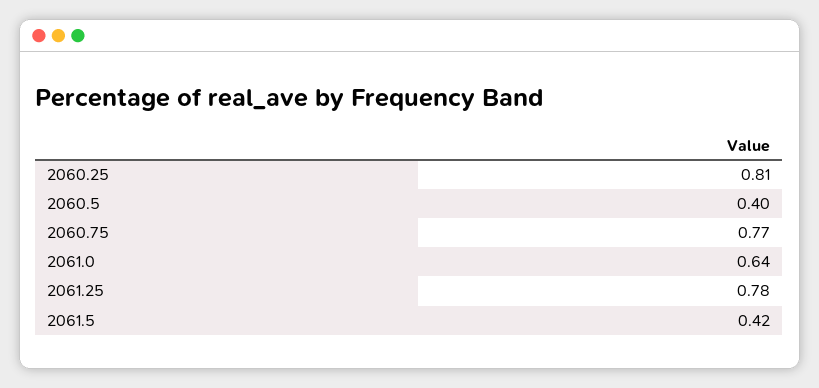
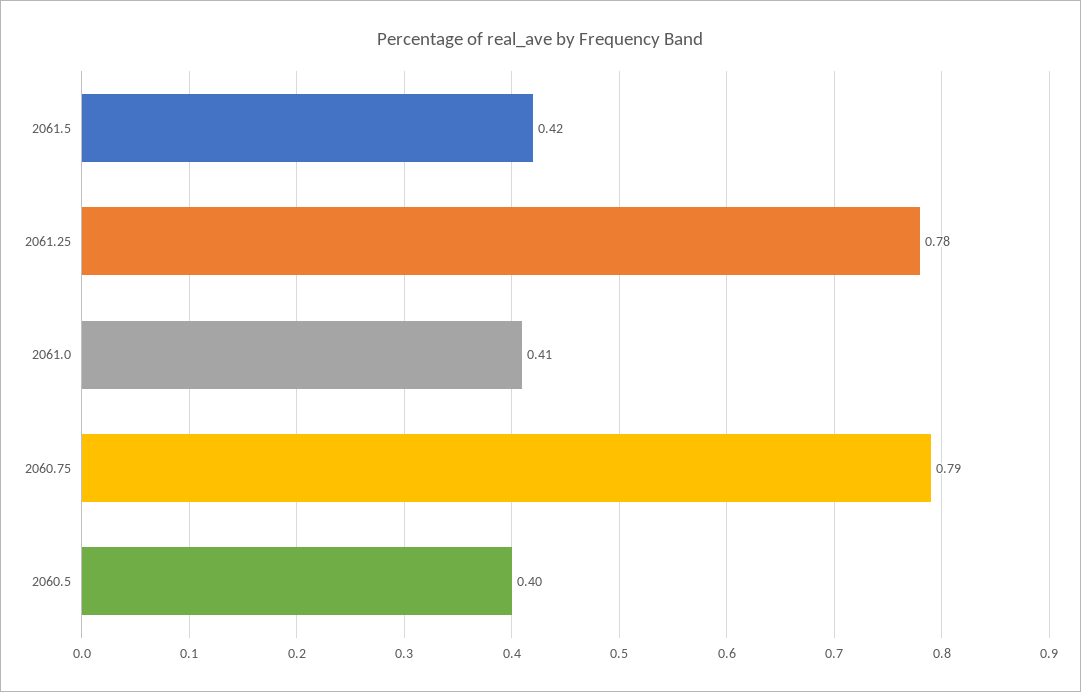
2060.25: 0.81 -> none
2060.75: 0.77 -> 0.79
2061.0: 0.64 -> 0.41

